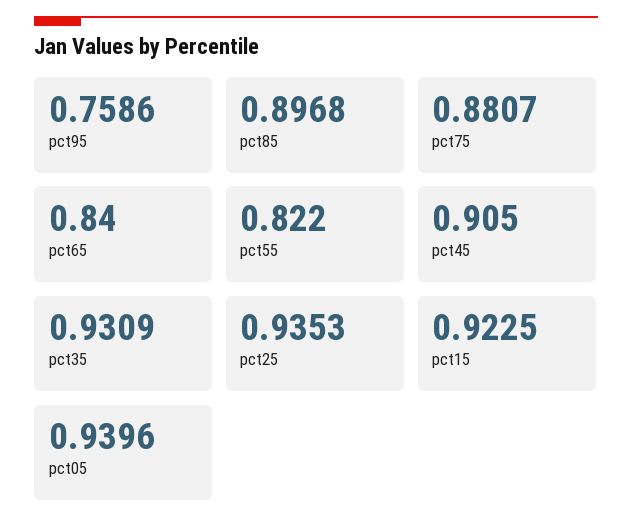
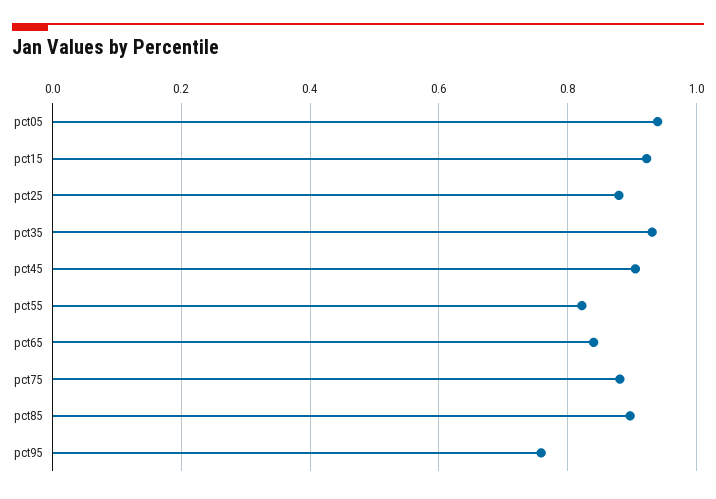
pct25: 0.9353 -> 0.88

